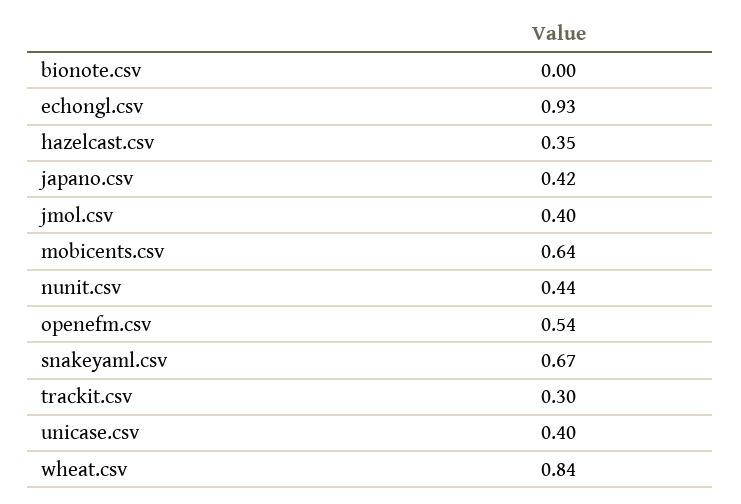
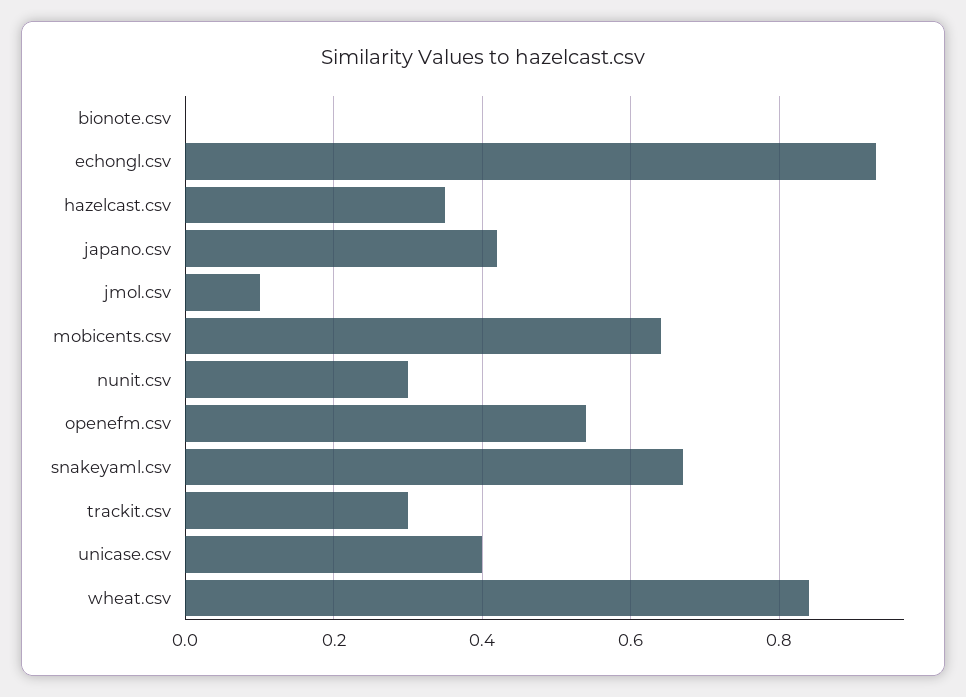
jmol.csv: 0.4 -> 0.1
nunit.csv: 0.44 -> 0.3

